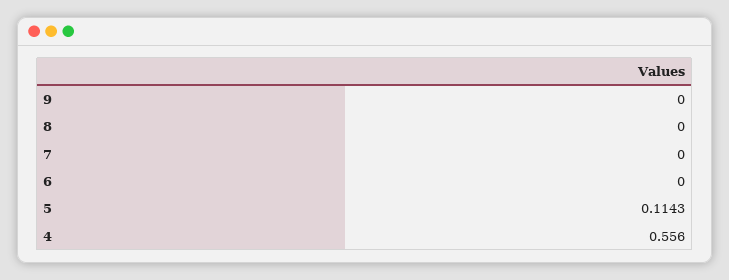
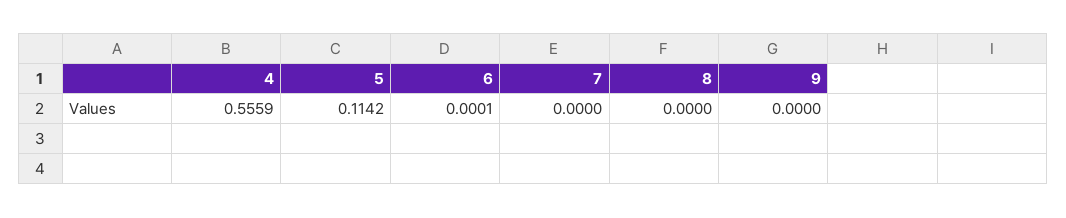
6: 0 -> 0.0001
5: 0.1143 -> 0.1142
4: 0.556 -> 0.5559

